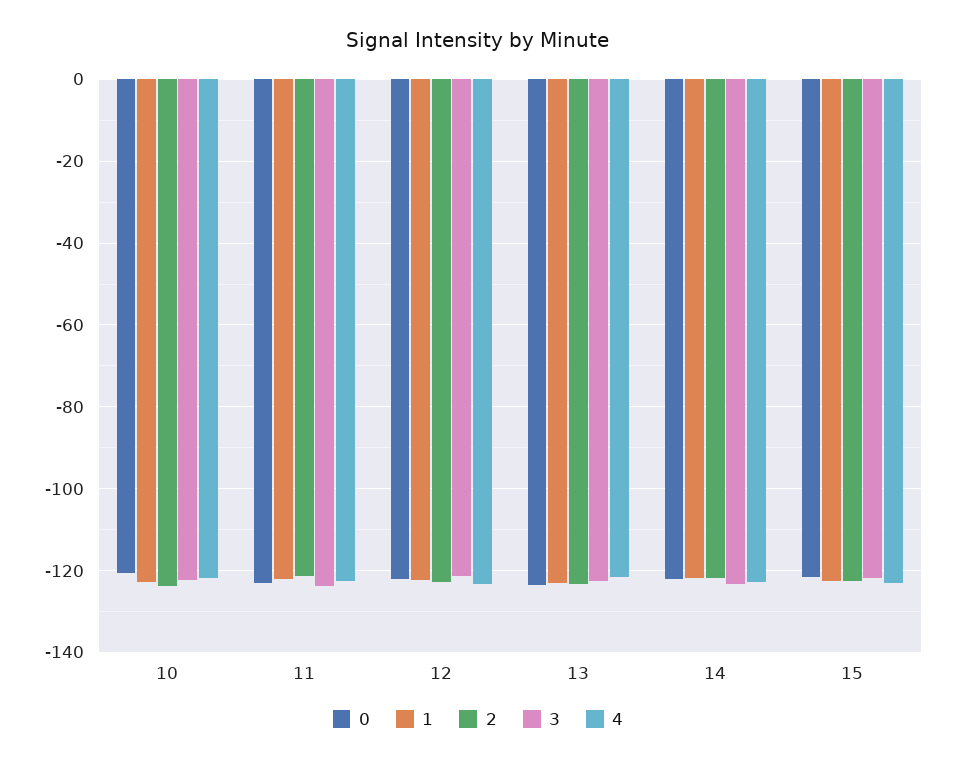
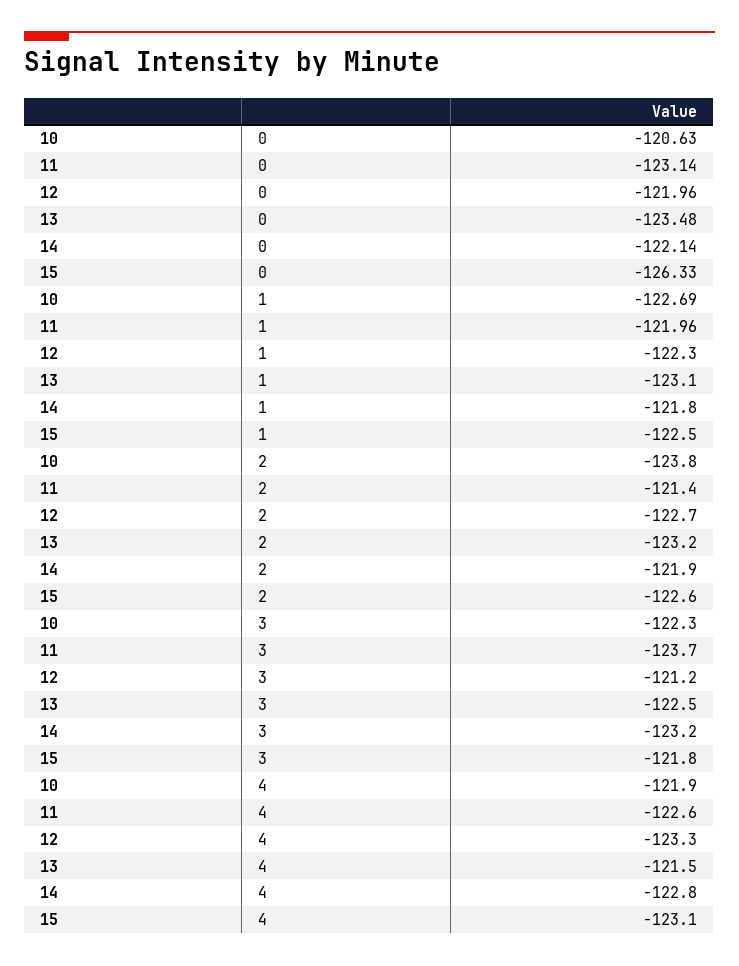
0, 15: -122 -> -126.33

